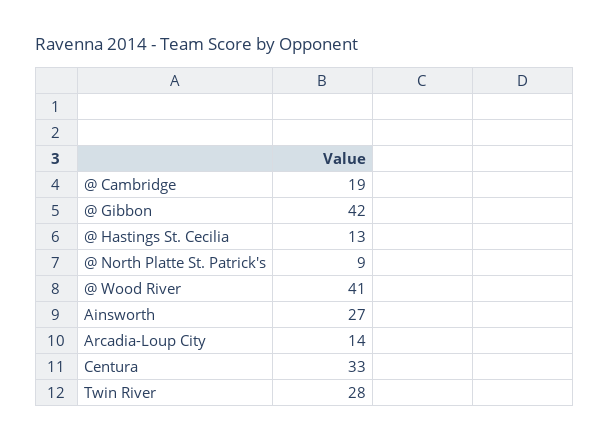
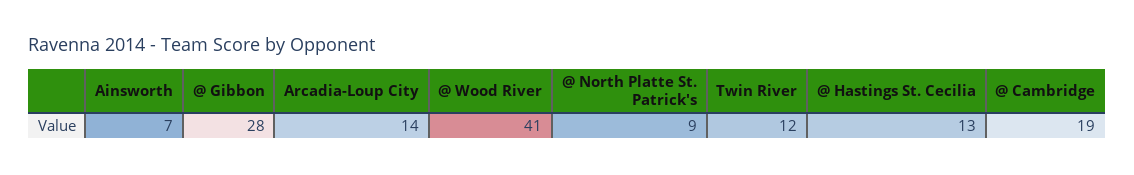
@ Gibbon: 42 -> 28
Ainsworth: 27 -> 7
Centura: 33 -> none
Twin River: 28 -> 12

